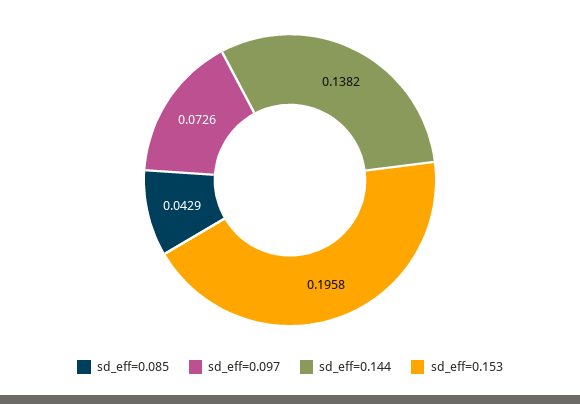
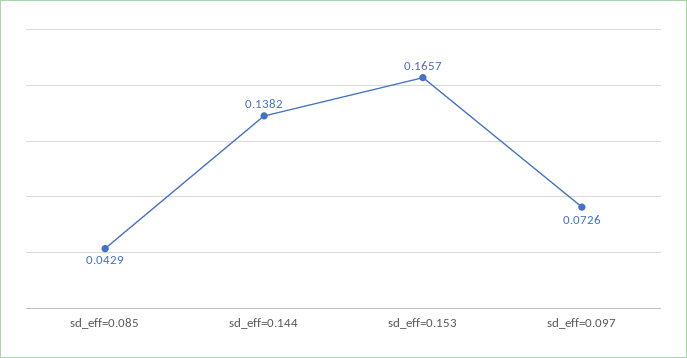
sd_eff=0.153: 0.1958 -> 0.1657

